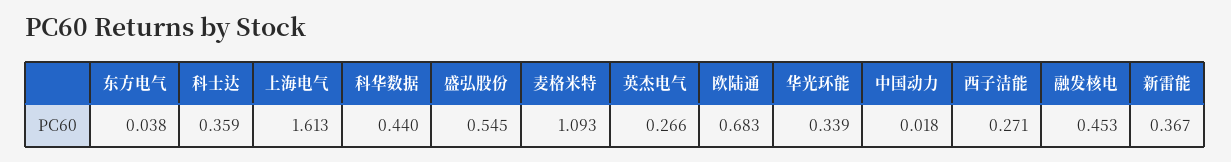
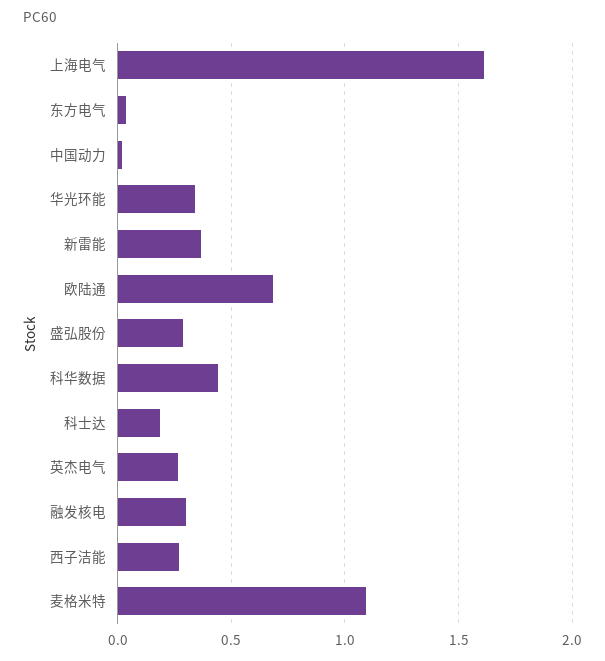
科士达: 0.359 -> 0.2
盛弘股份: 0.545 -> 0.3
融发核电: 0.453 -> 0.3

